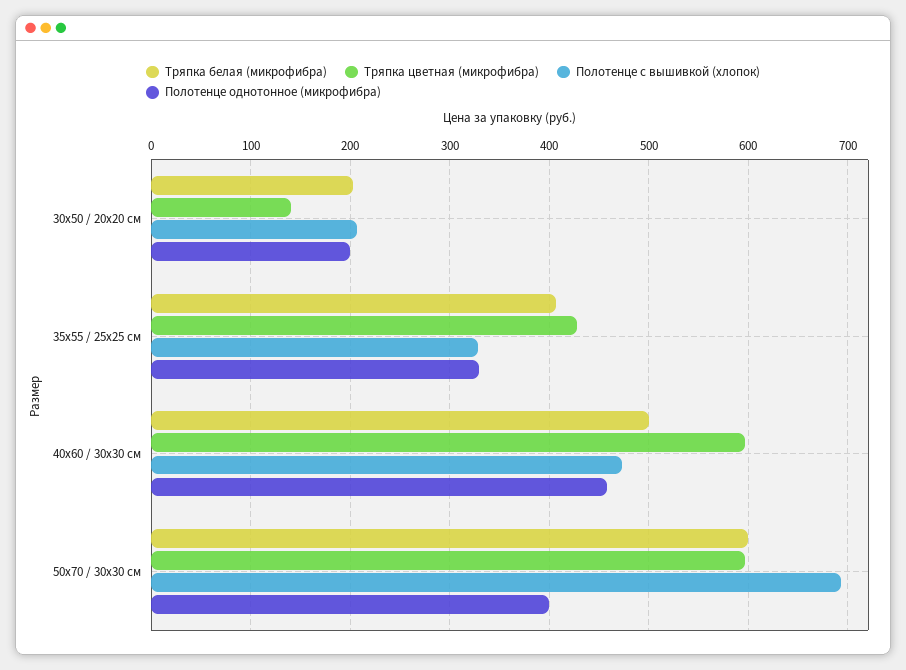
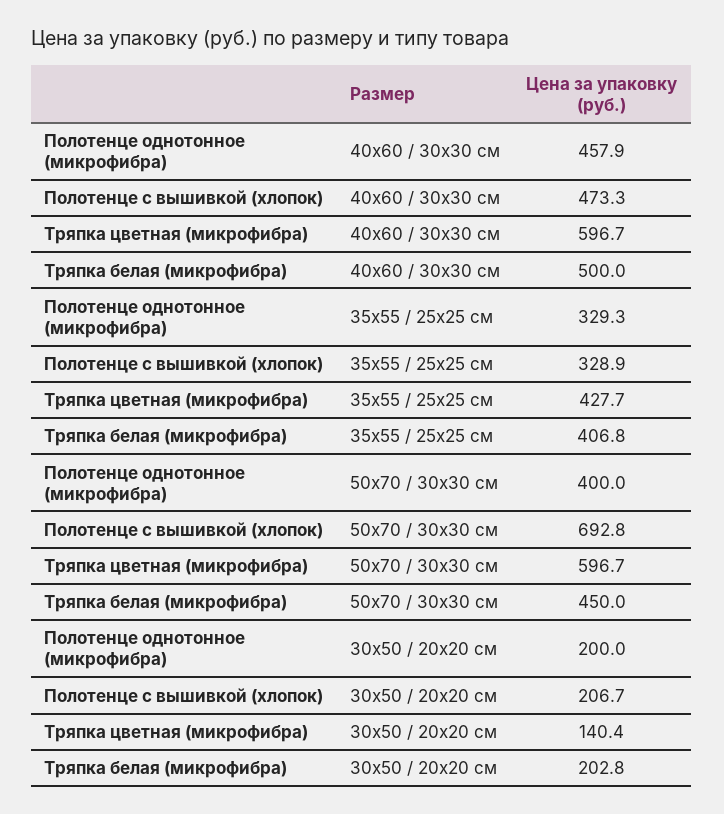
Тряпка белая (микрофибра), 50x70 / 30x30 см: 600 -> 450

